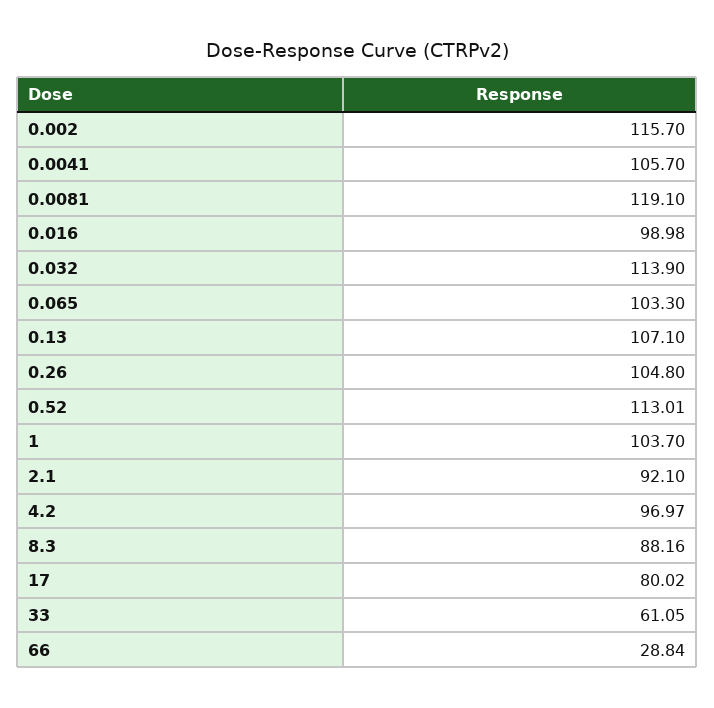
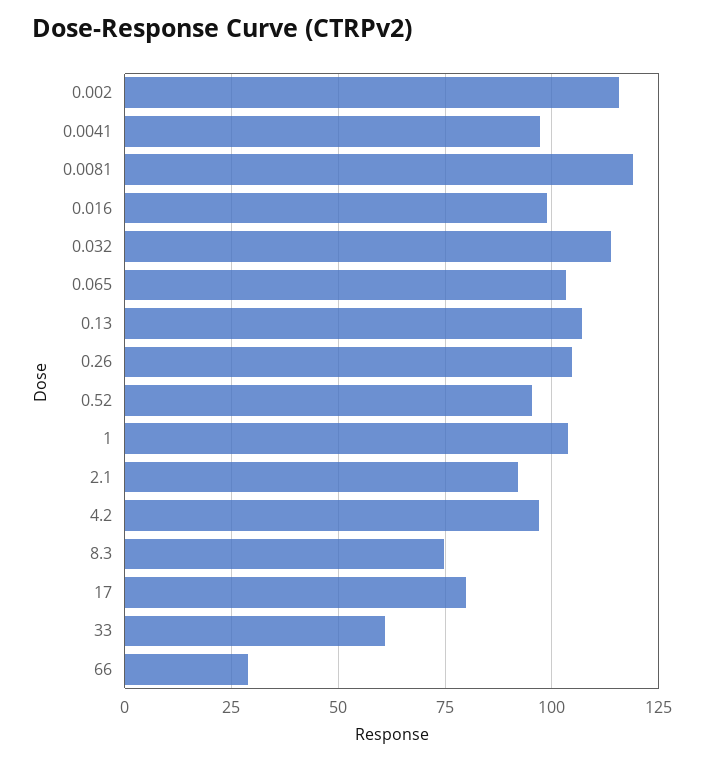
0.0041: 105.7 -> 97.5
0.52: 113.01 -> 95
8.3: 88.16 -> 75

